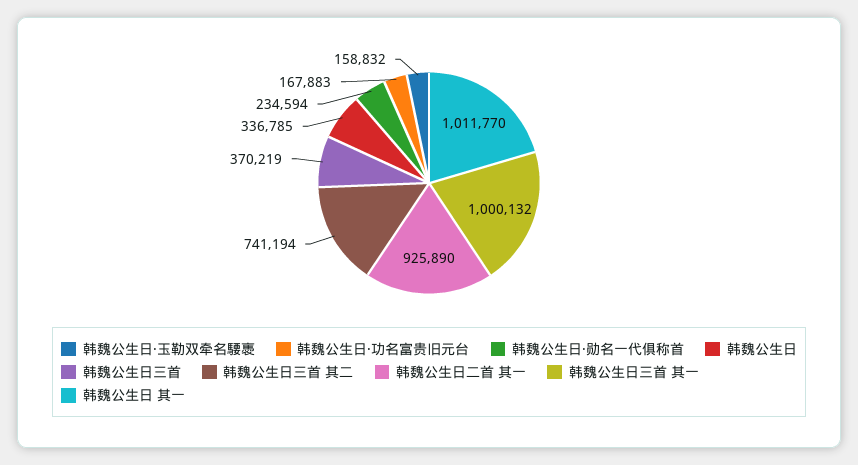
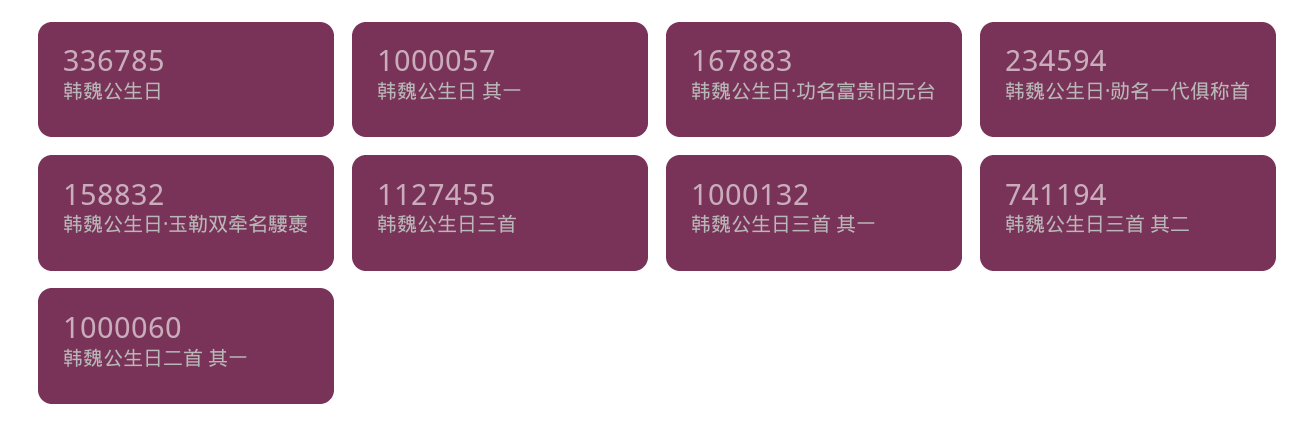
韩魏公生日三首: 370219 -> 1127455
韩魏公生日二首 其一: 925890 -> 1000060
韩魏公生日 其一: 1011770 -> 1000057

